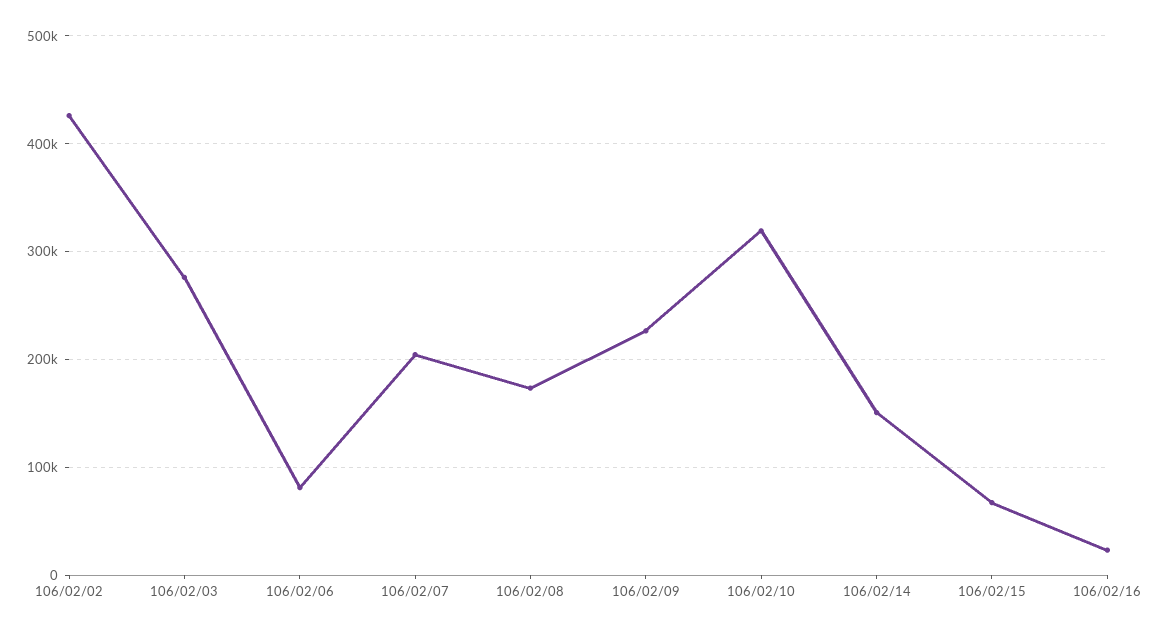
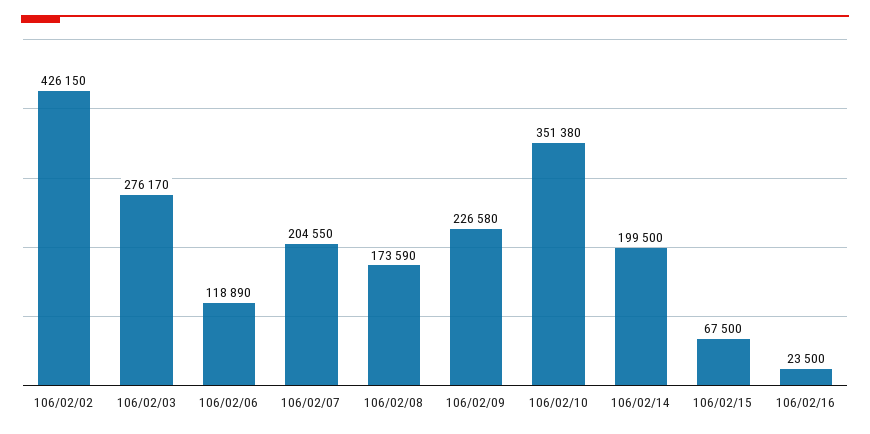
106/02/06: 80000 -> 118890
106/02/10: 320000 -> 351380
106/02/14: 150000 -> 199500

